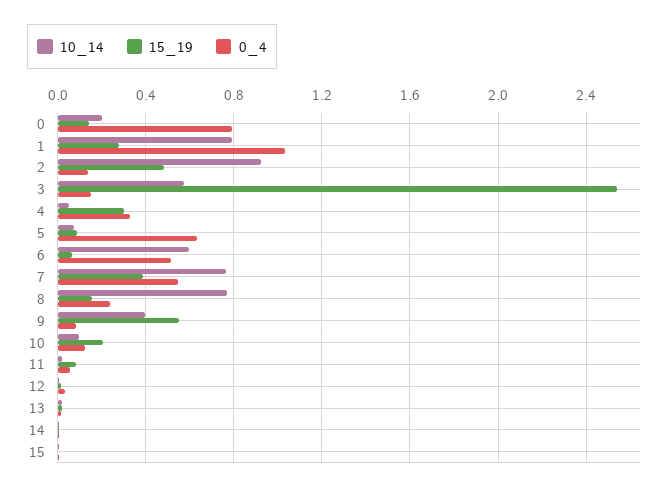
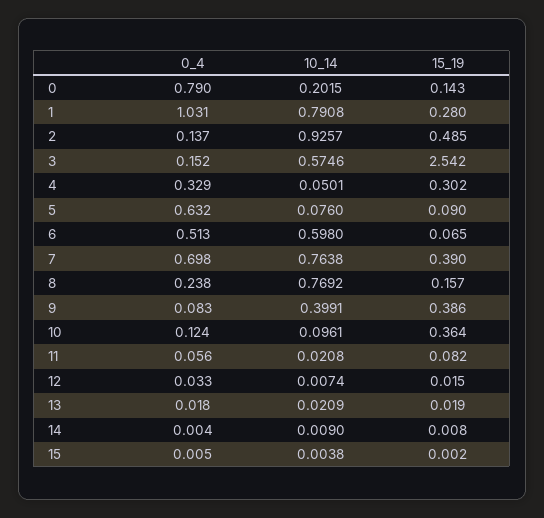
0_4, 7: 0.55 -> 0.698
15_19, 9: 0.55 -> 0.386
15_19, 10: 0.2 -> 0.364

